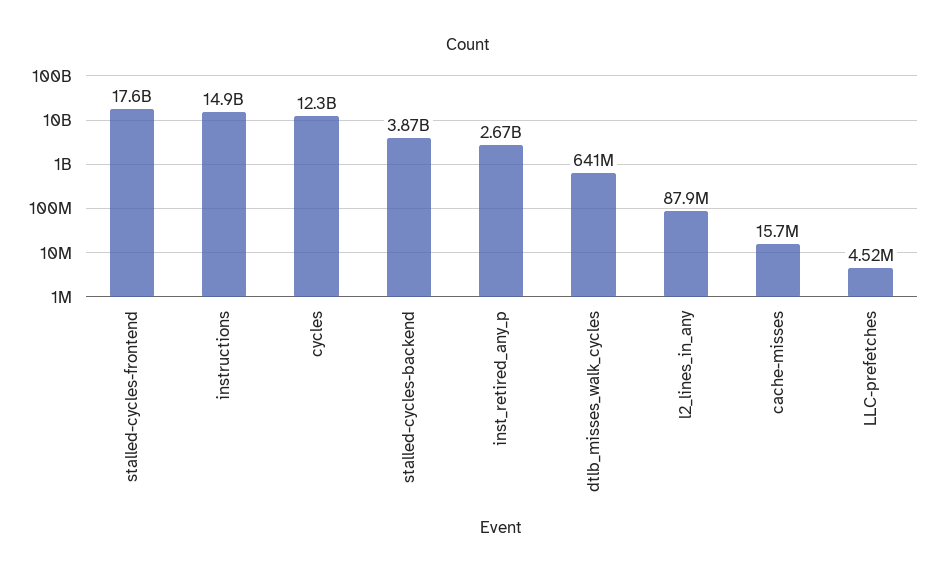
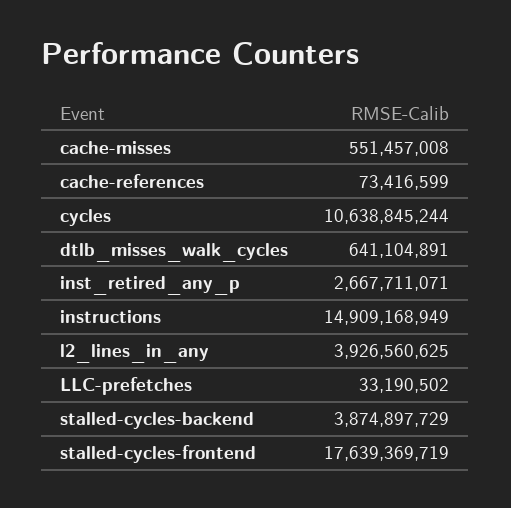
cycles: 12300000000 -> 10638845244
l2_lines_in_any: 87900000 -> 3926560625
cache-misses: 15700000 -> 551457008
LLC-prefetches: 4520000 -> 33190502
cache-references: none -> 73416599

